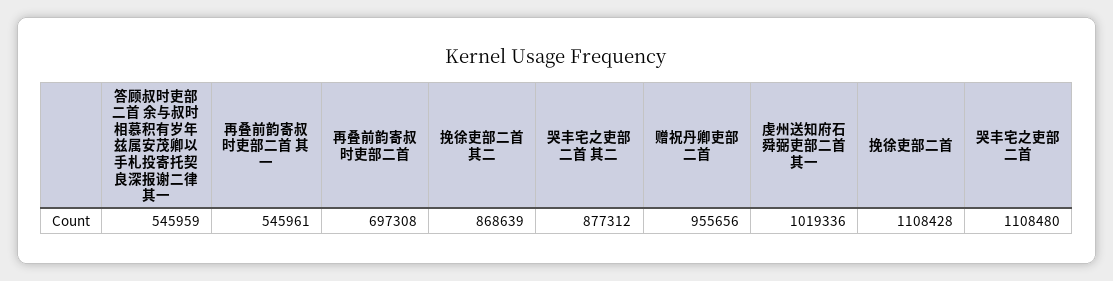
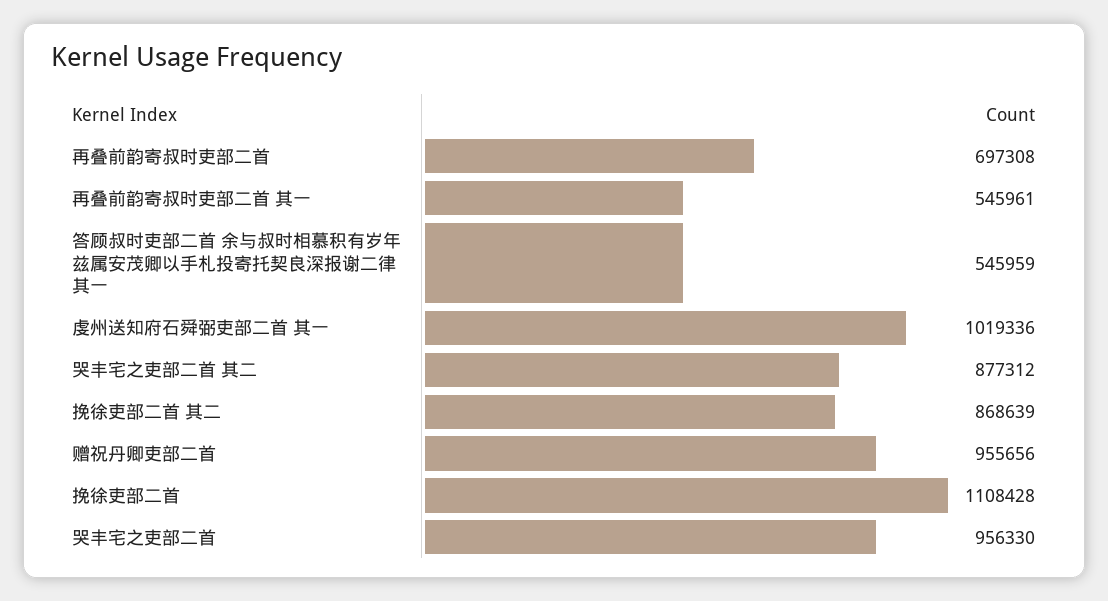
哭丰宅之吏部二首: 1108480 -> 956330

